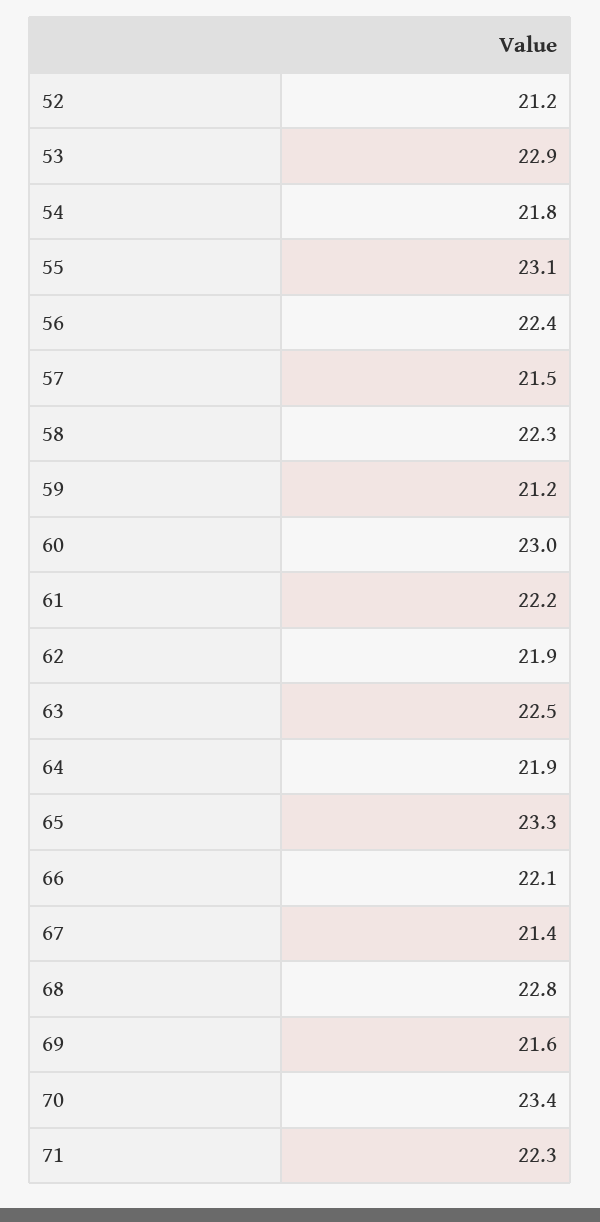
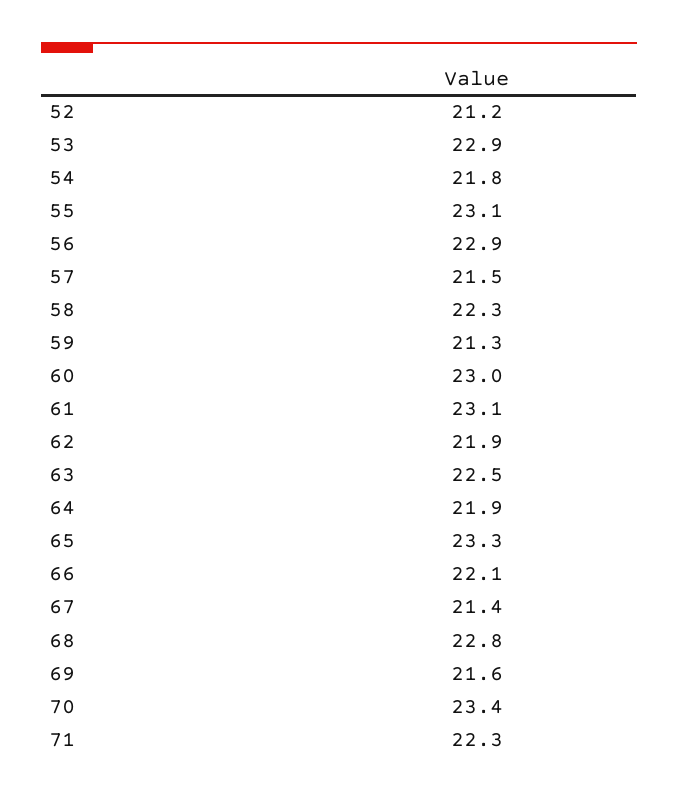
56: 22.4 -> 22.9
59: 21.2 -> 21.3
61: 22.2 -> 23.1

